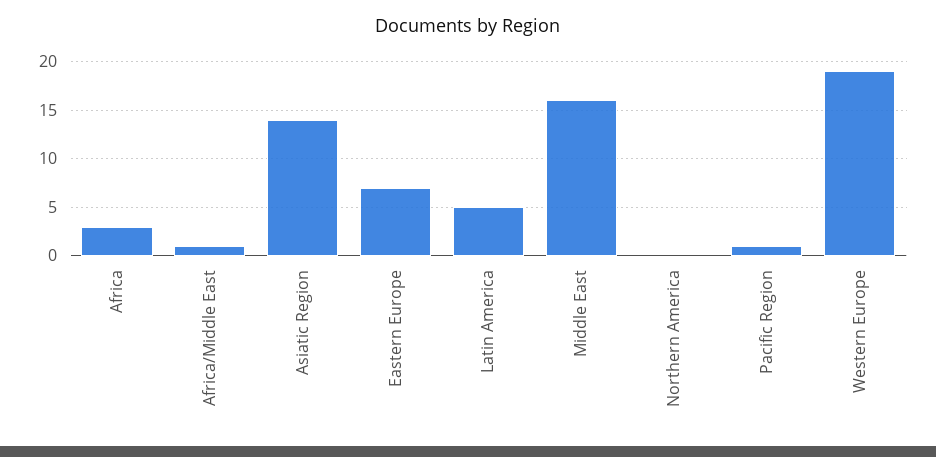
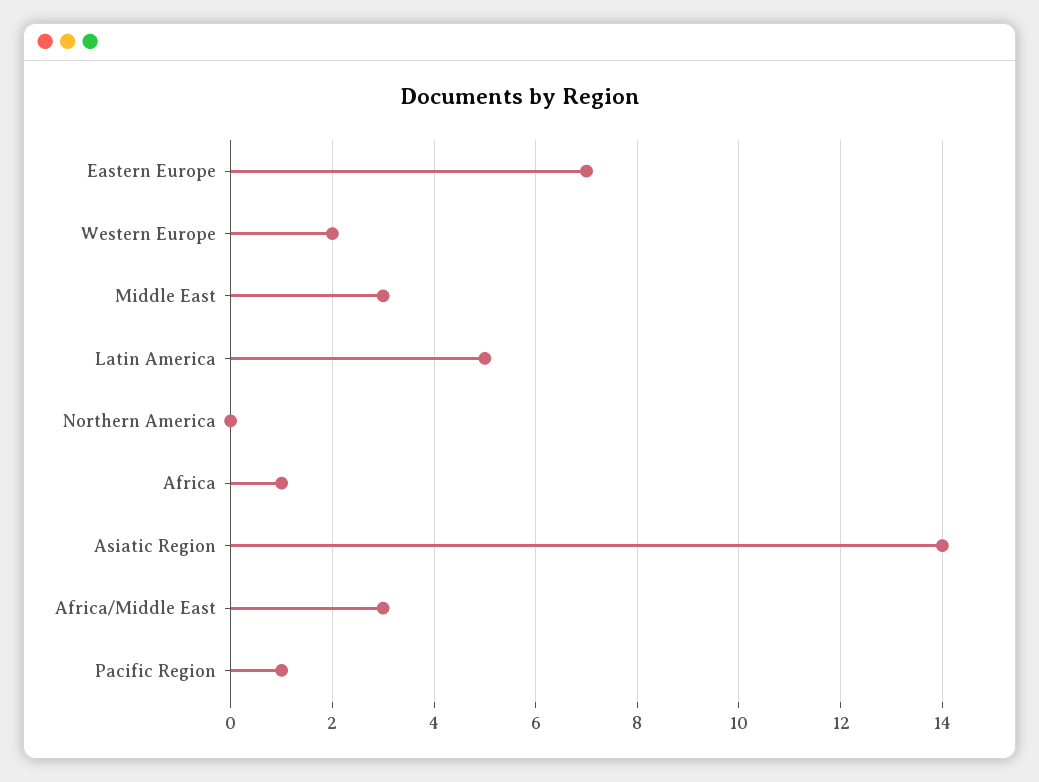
Africa: 3 -> 1
Africa/Middle East: 1 -> 3
Middle East: 16 -> 3
Western Europe: 19 -> 2

